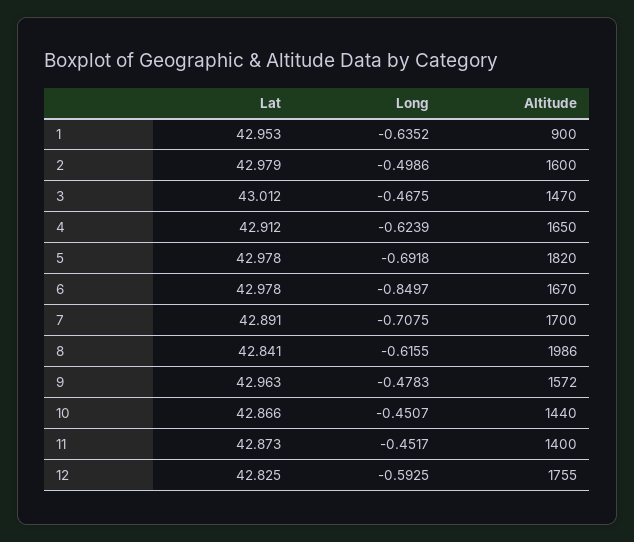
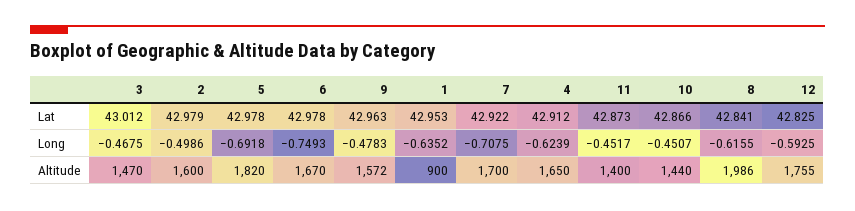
Long, 6: -0.8497 -> -0.7493
Lat, 7: 42.891 -> 42.922

